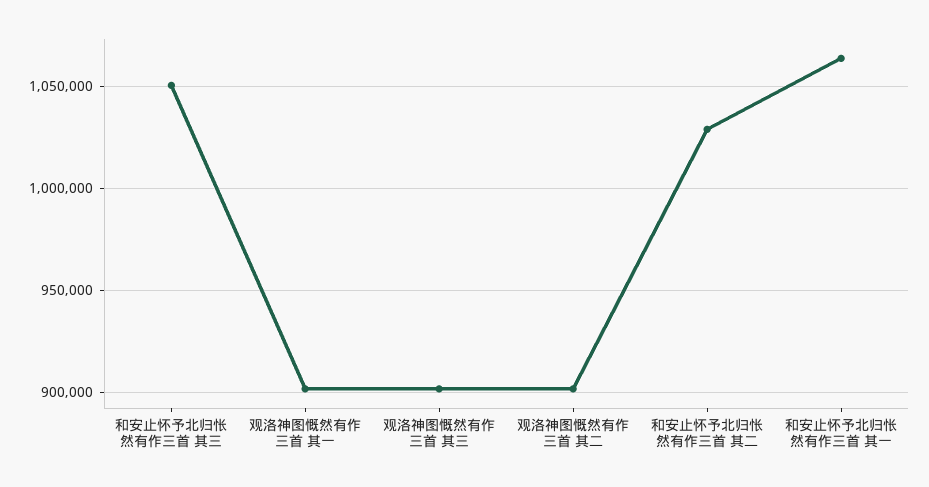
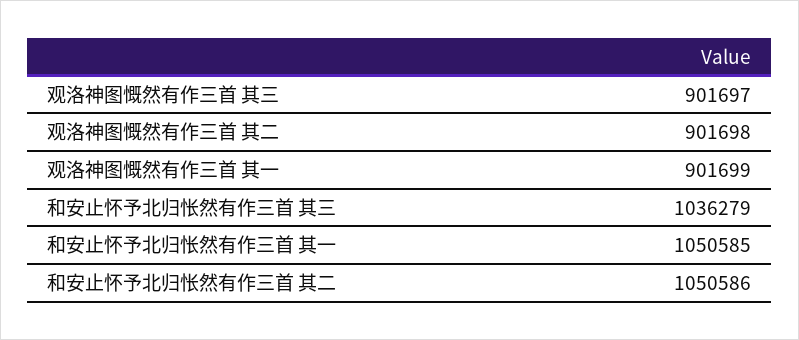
和安止怀予北归怅然有作三首 其三: 1050000 -> 1036279
和安止怀予北归怅然有作三首 其二: 1030000 -> 1050586
和安止怀予北归怅然有作三首 其一: 1065000 -> 1050585

